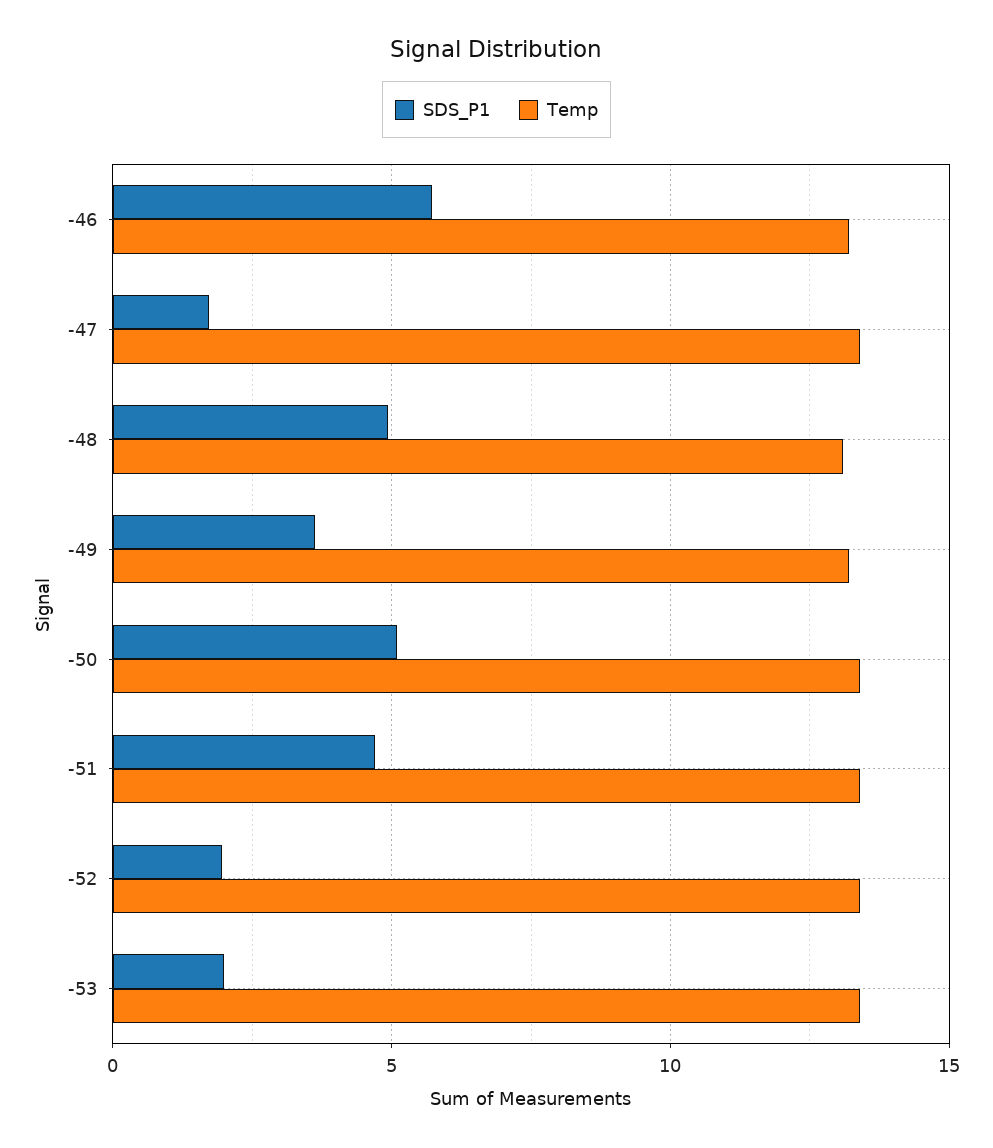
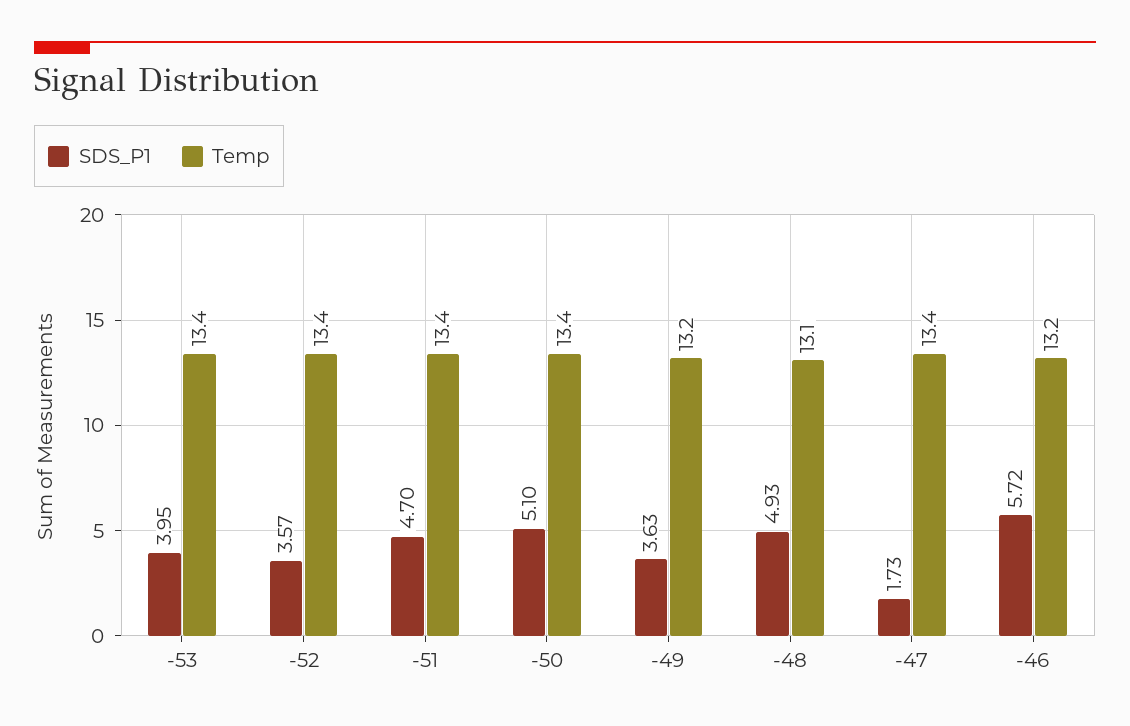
SDS_P1, -52: 2 -> 3.57
SDS_P1, -53: 2 -> 3.95

